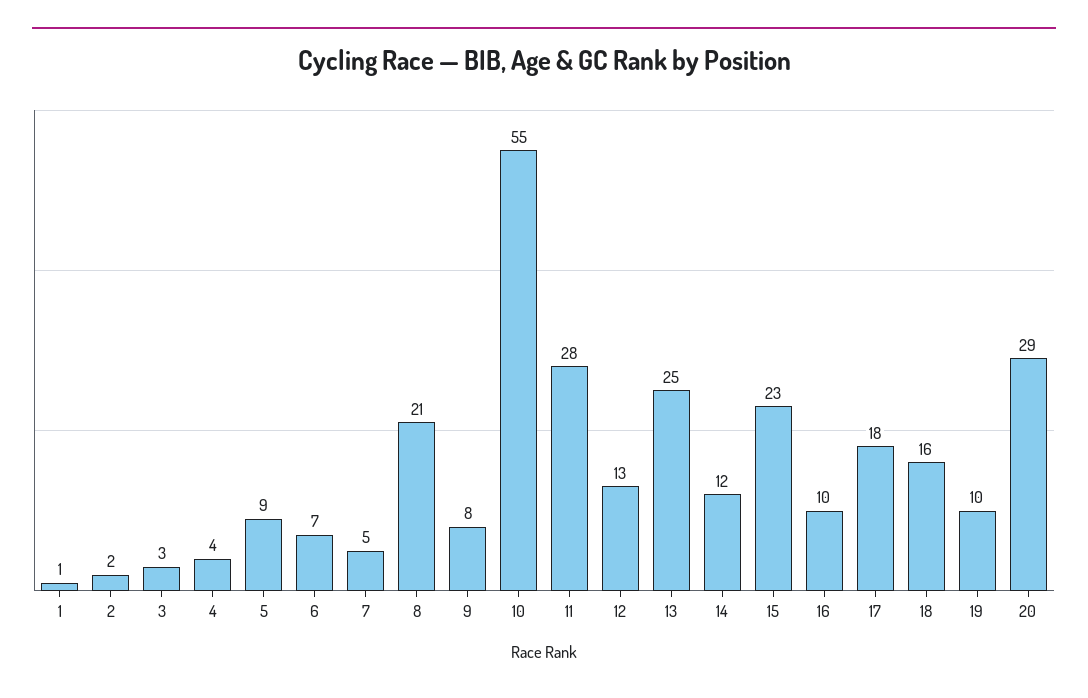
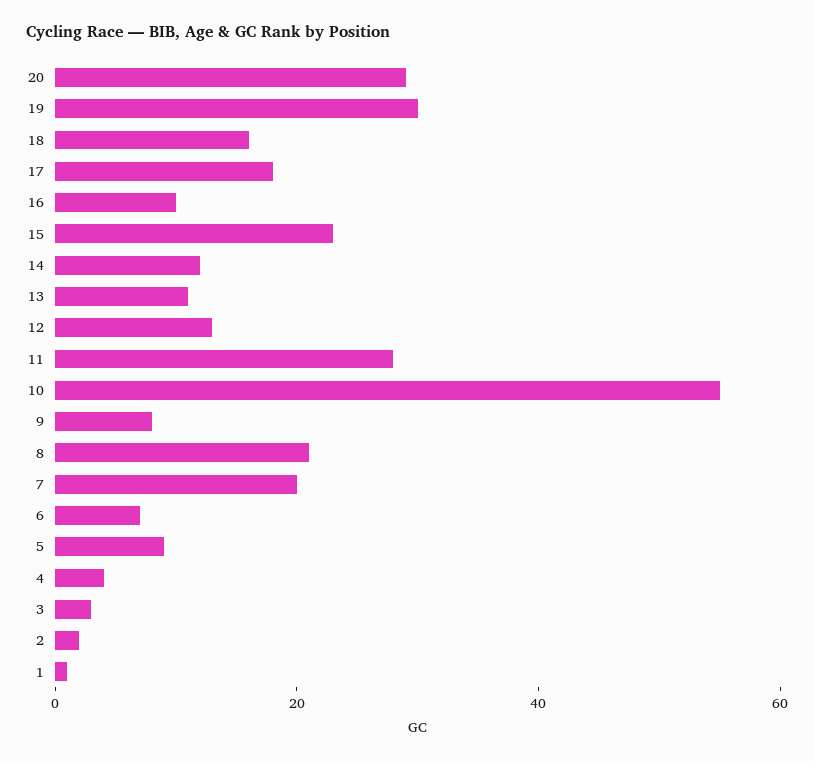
7: 5 -> 20
13: 25 -> 10
19: 10 -> 30

